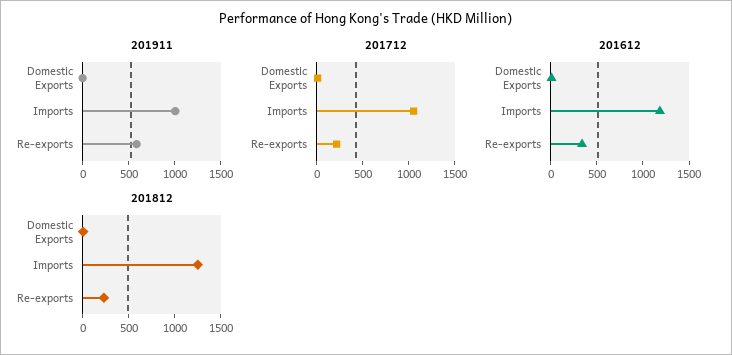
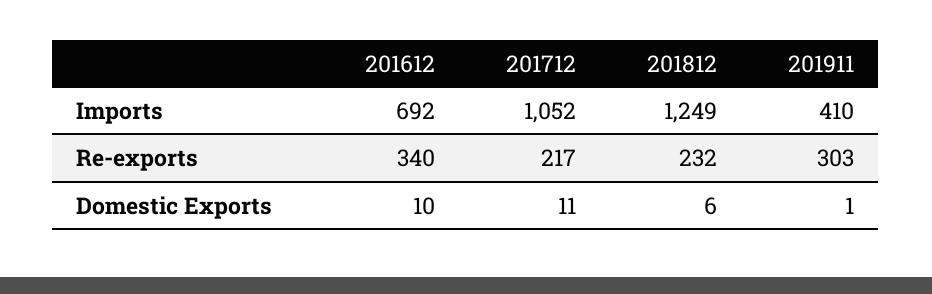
201911, Imports: 1000 -> 410
201911, Re-exports: 600 -> 303
201612, Imports: 1200 -> 692

